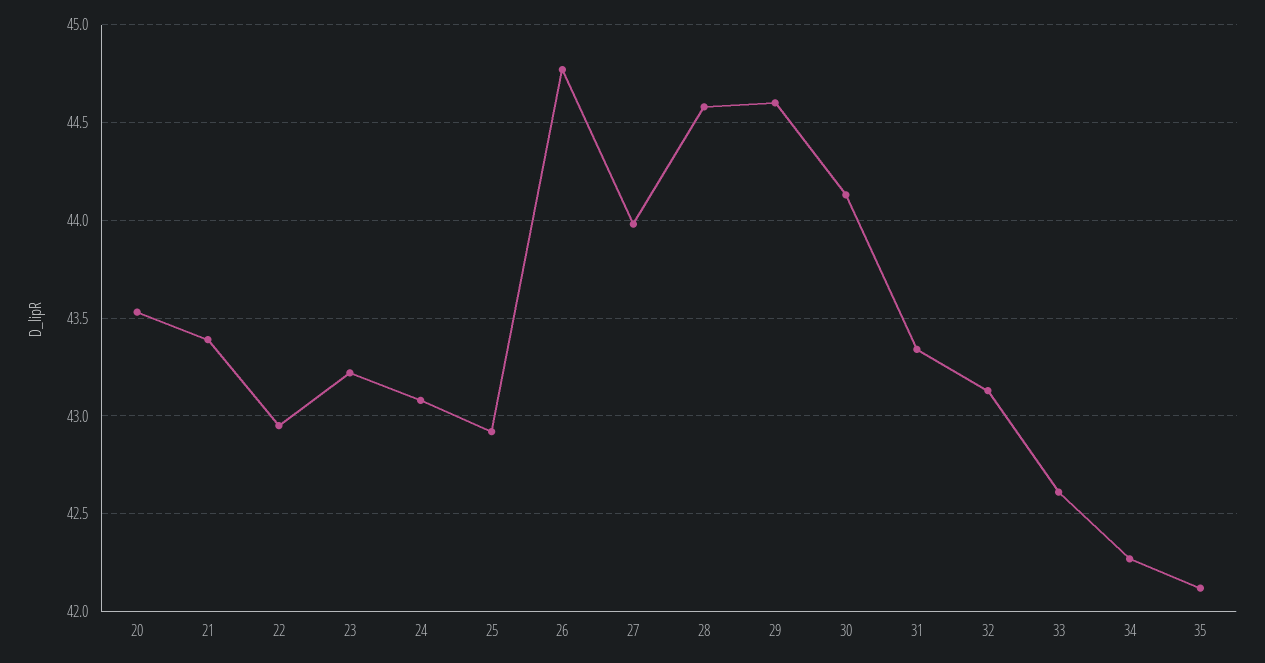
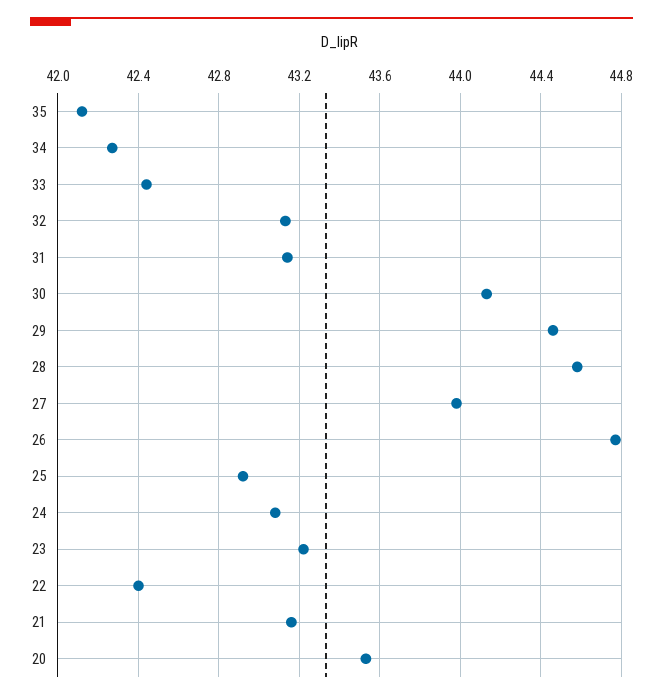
21: 43.4 -> 43.15
22: 42.95 -> 42.4
29: 44.6 -> 44.45
31: 43.35 -> 43.15
33: 42.6 -> 42.45

